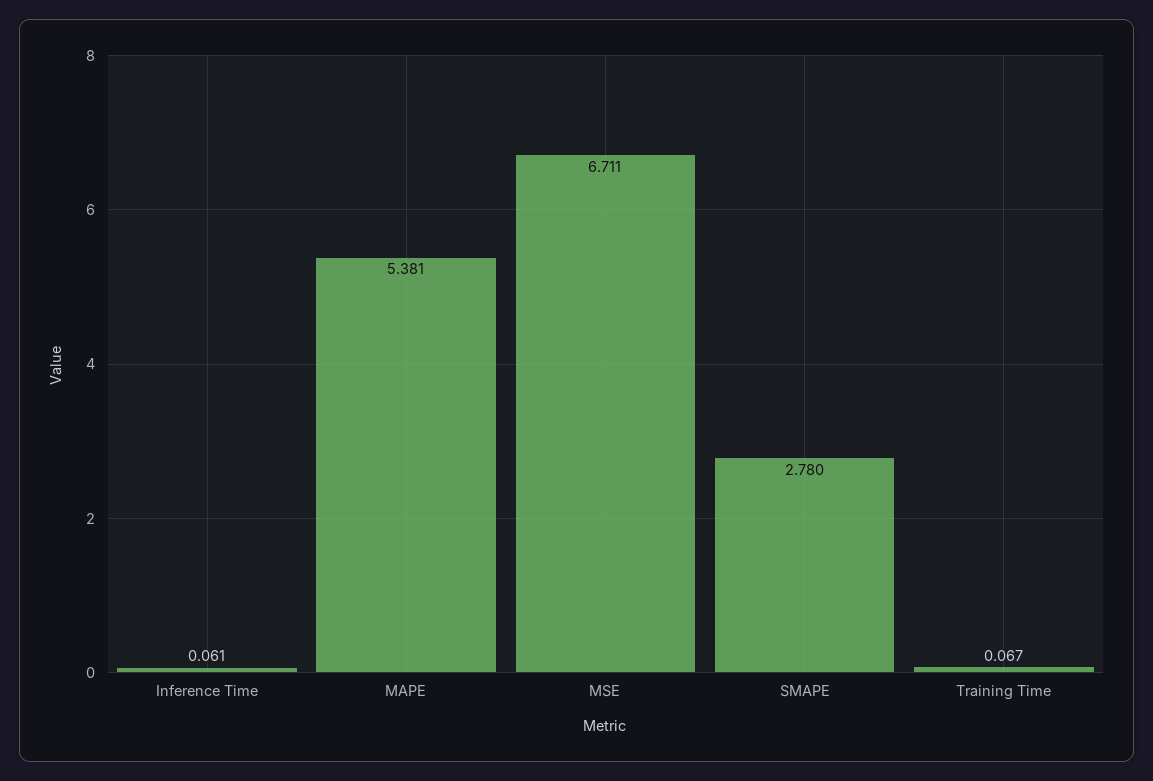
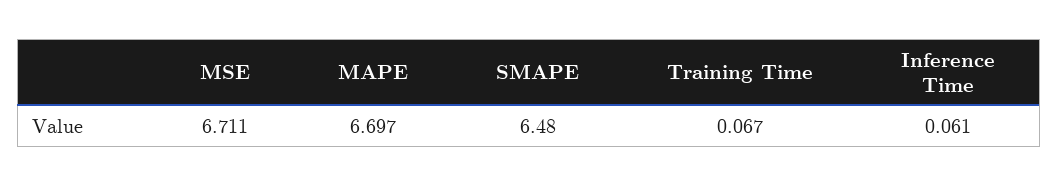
MAPE: 5.381 -> 6.697
SMAPE: 2.78 -> 6.48

